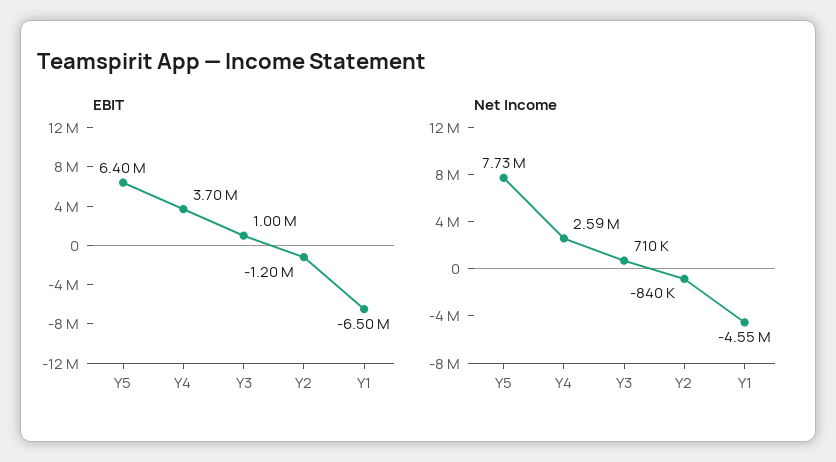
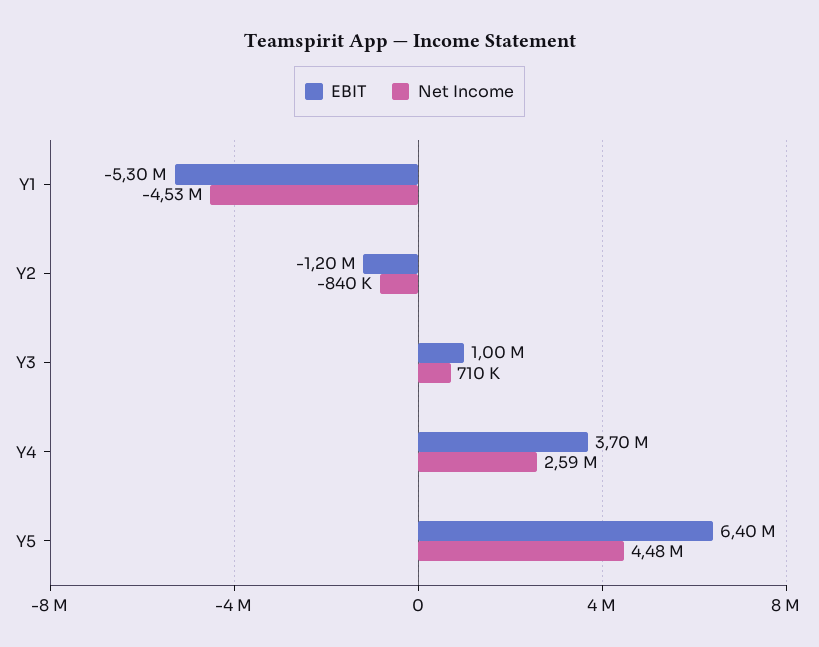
EBIT, Y1: -6500000 -> -5300000
Net Income, Y5: 7730000 -> 4480000
Net Income, Y1: -4550000 -> -4530000

